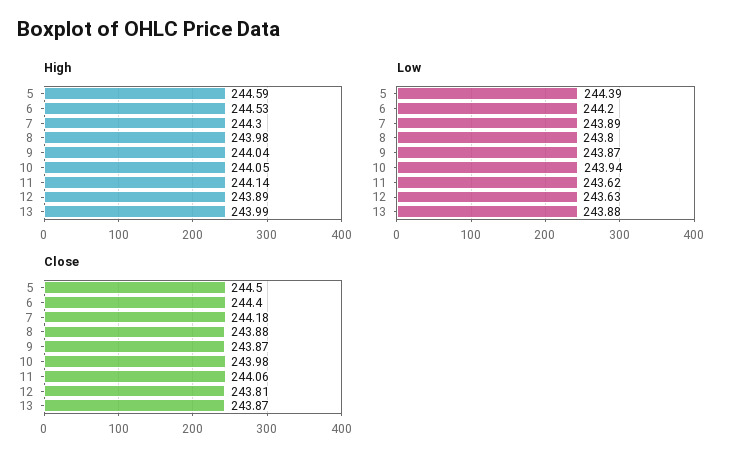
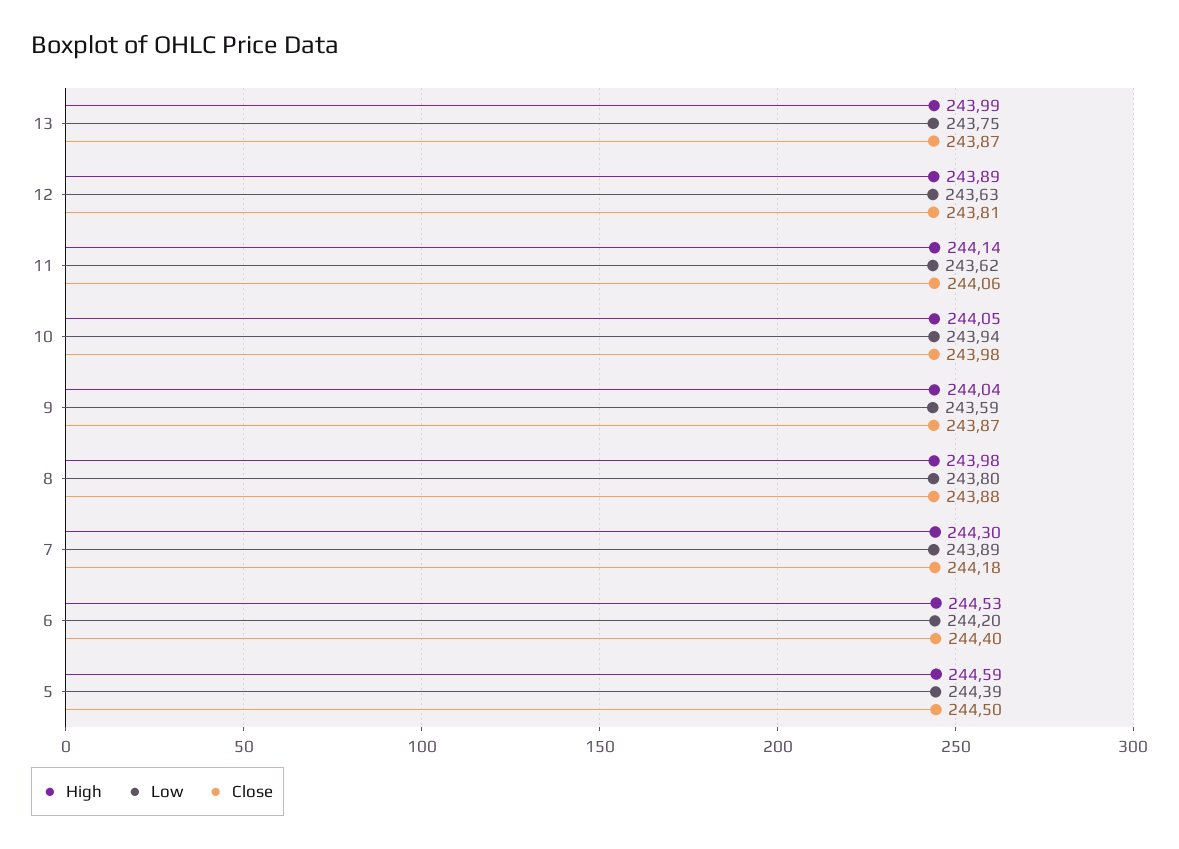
Low, 9: 243.87 -> 243.59
Low, 13: 243.88 -> 243.75

